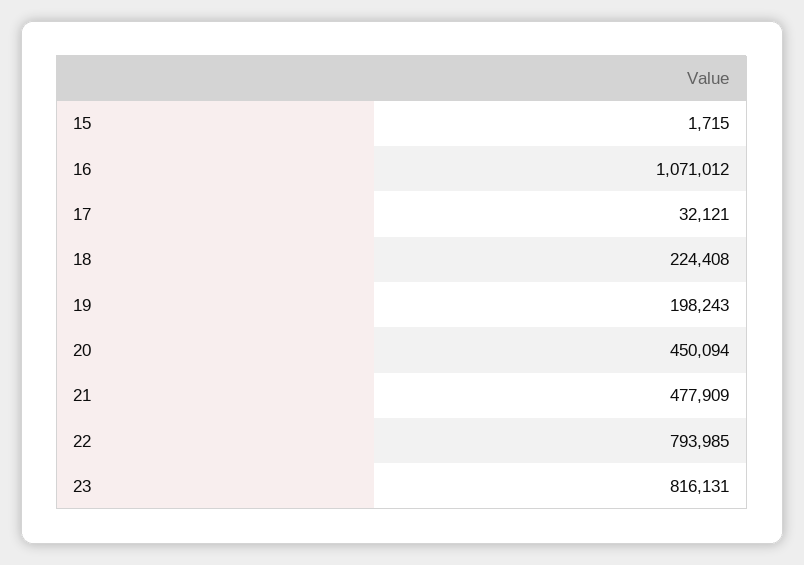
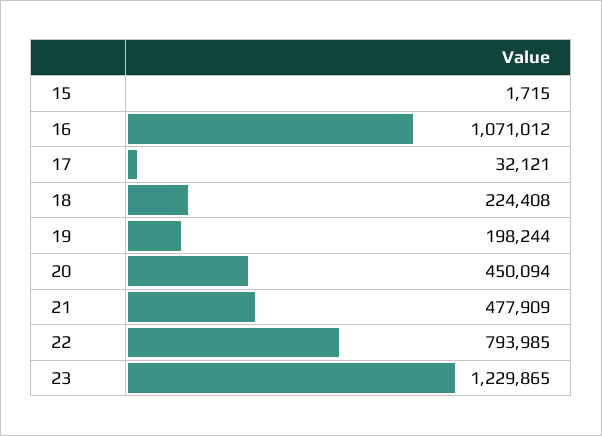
19: 198243 -> 198244
23: 816131 -> 1229865

